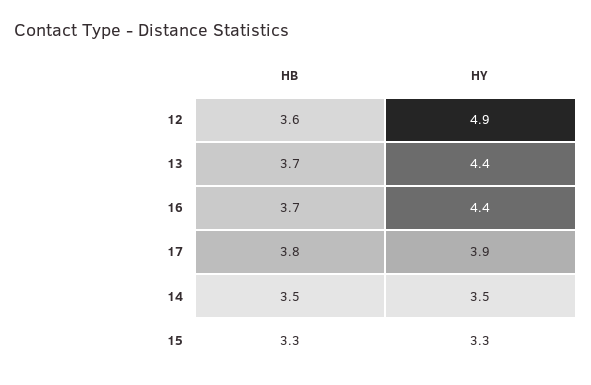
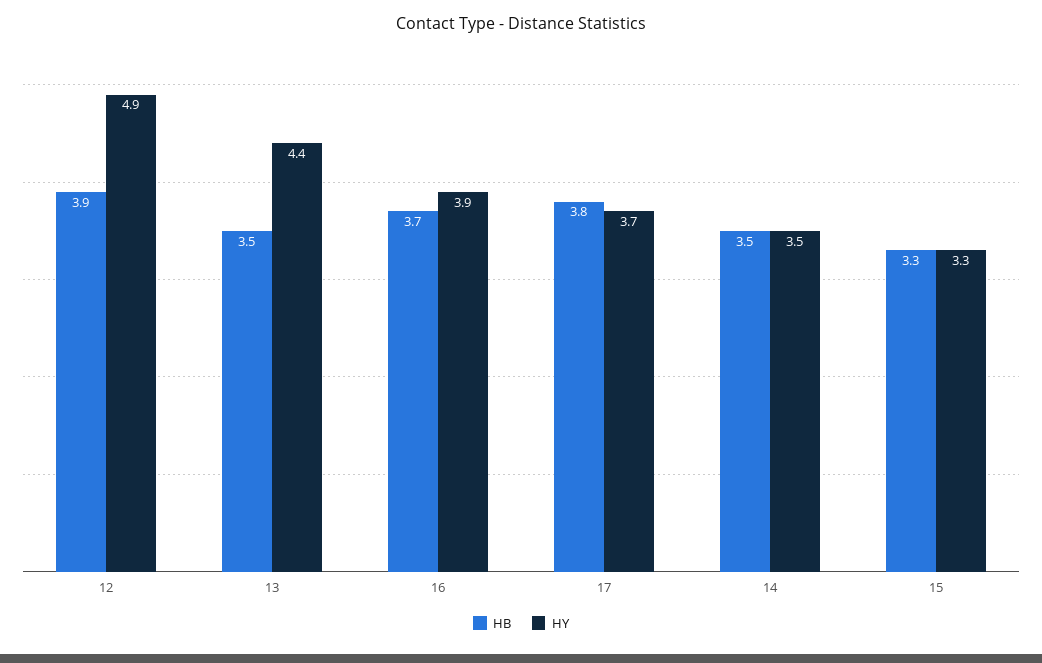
HB, 12: 3.6 -> 3.9
HB, 13: 3.7 -> 3.5
HY, 16: 4.4 -> 3.9
HY, 17: 3.9 -> 3.7

